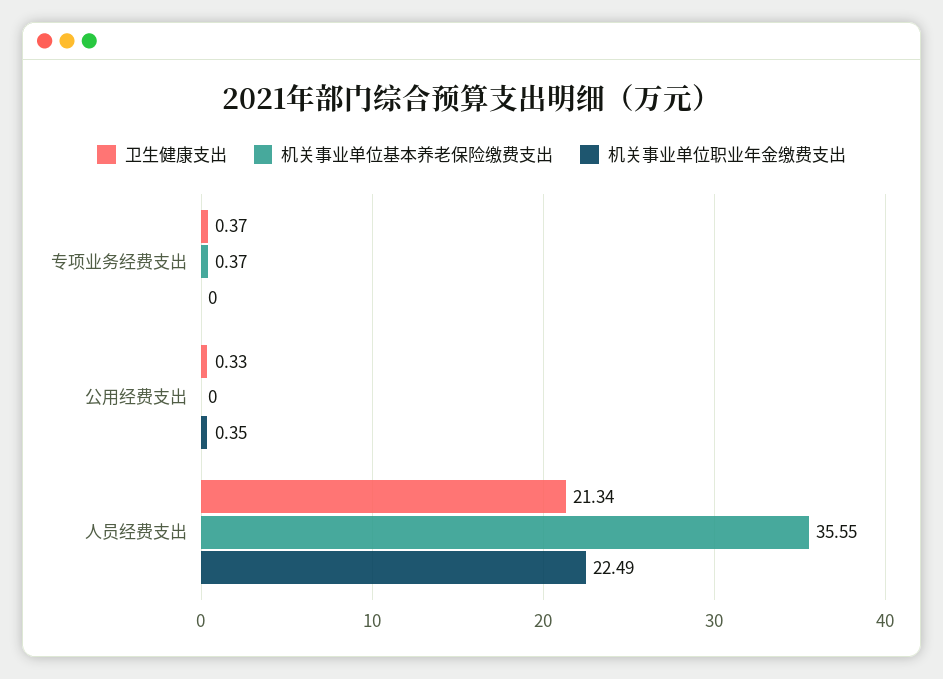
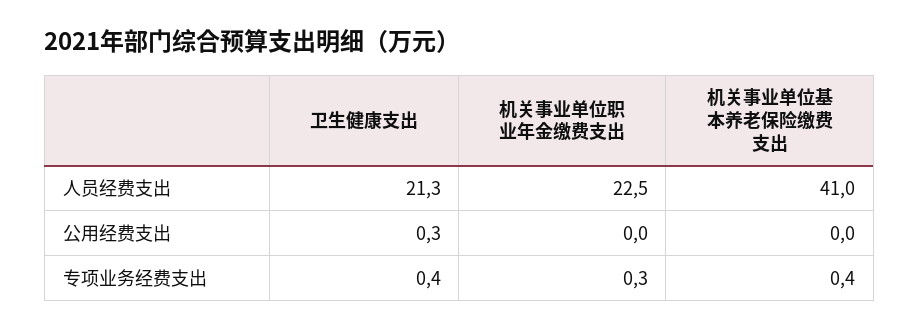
机关事业单位职业年金缴费支出, 专项业务经费支出: 0 -> 0.3
机关事业单位职业年金缴费支出, 公用经费支出: 0.35 -> 0
机关事业单位基本养老保险缴费支出, 人员经费支出: 35.55 -> 41

